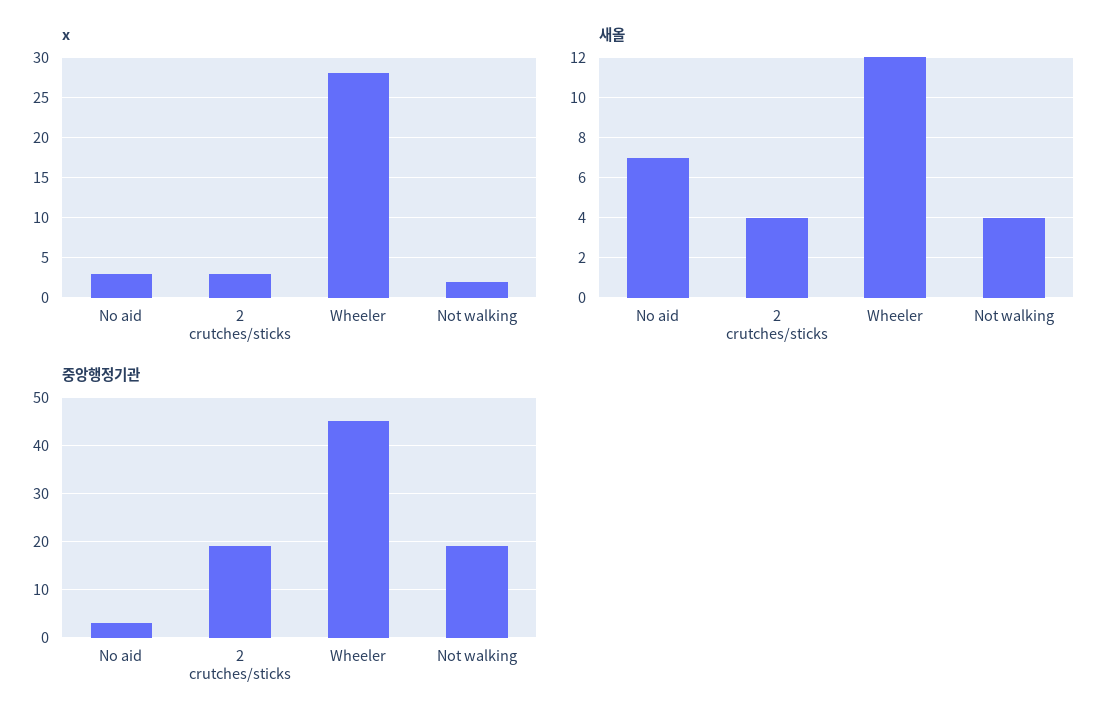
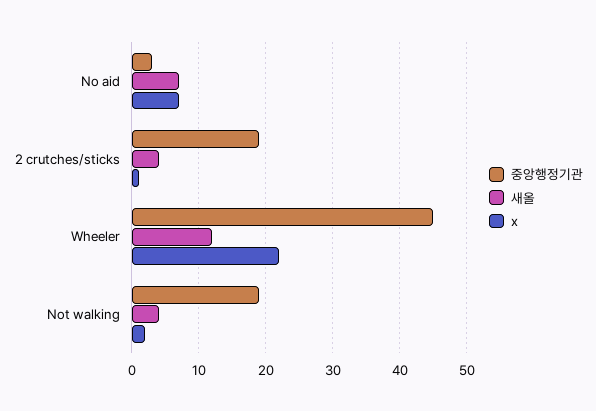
x, No aid: 3 -> 7
x, 2 crutches/sticks: 3 -> 1
x, Wheeler: 28 -> 22

